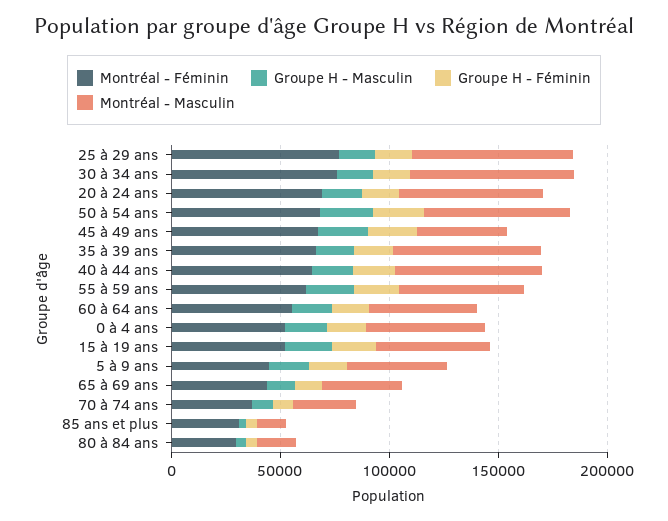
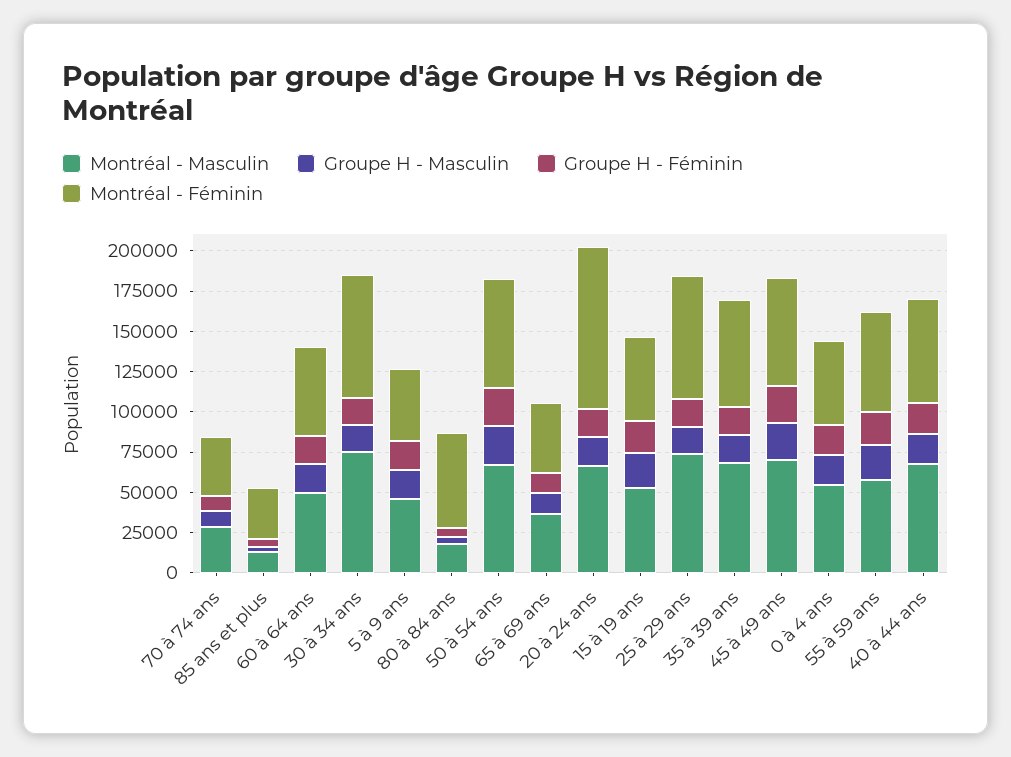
Montréal - Féminin, 20 à 24 ans: 70000 -> 100000
Montréal - Masculin, 45 à 49 ans: 40000 -> 70000
Montréal - Féminin, 80 à 84 ans: 30000 -> 60000

